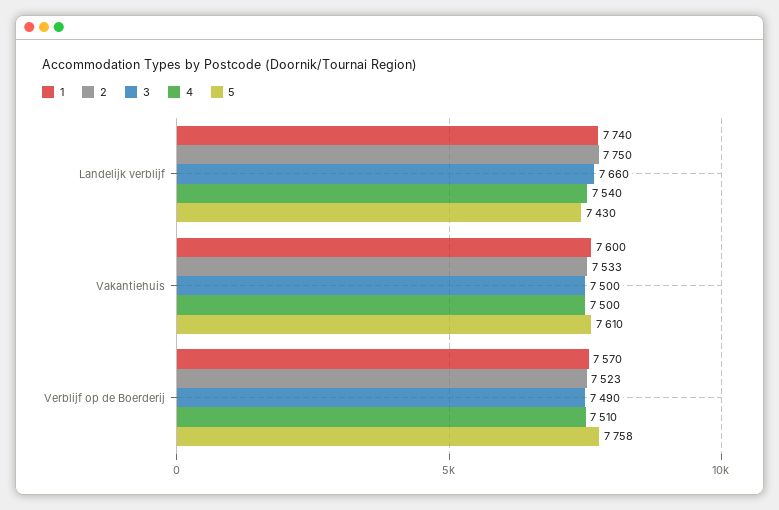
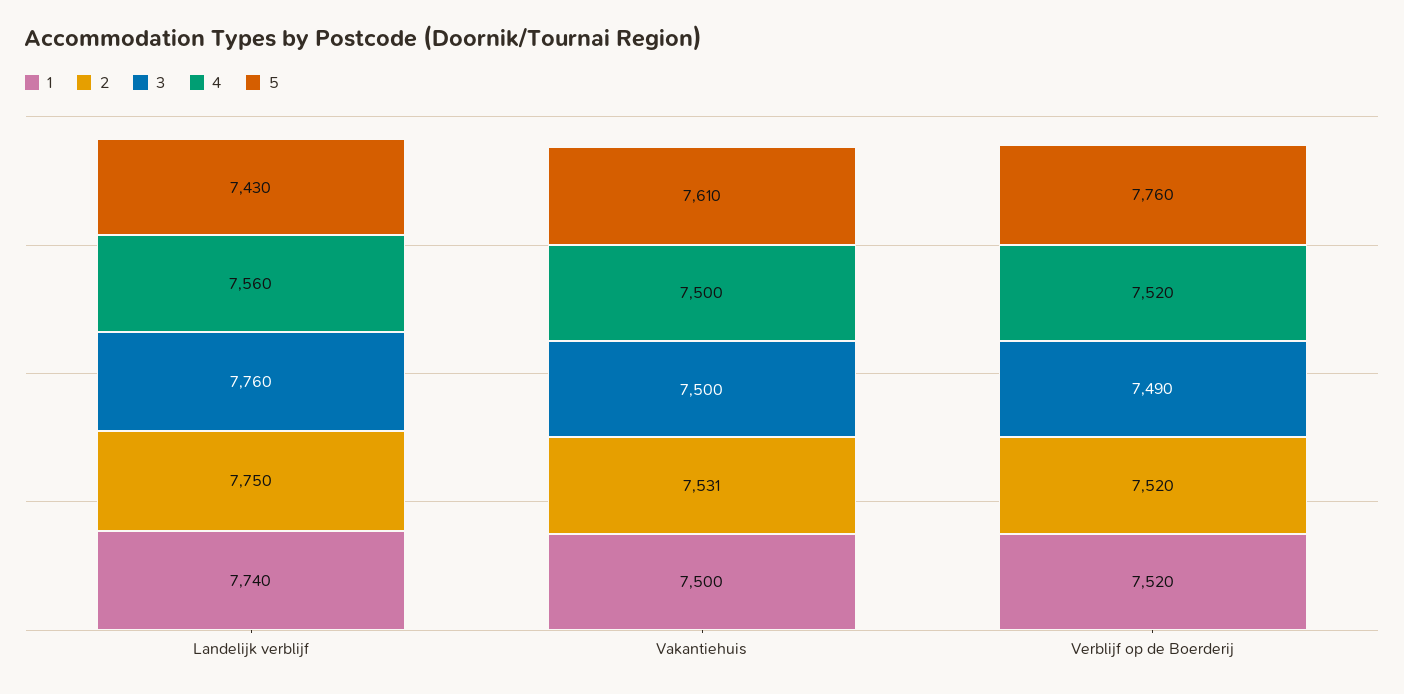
3, Landelijk verblijf: 7660 -> 7760
4, Landelijk verblijf: 7540 -> 7560
1, Vakantiehuis: 7600 -> 7500
2, Vakantiehuis: 7533 -> 7531
1, Verblijf op de Boerderij: 7570 -> 7520
2, Verblijf op de Boerderij: 7523 -> 7520
4, Verblijf op de Boerderij: 7510 -> 7520
5, Verblijf op de Boerderij: 7758 -> 7760

